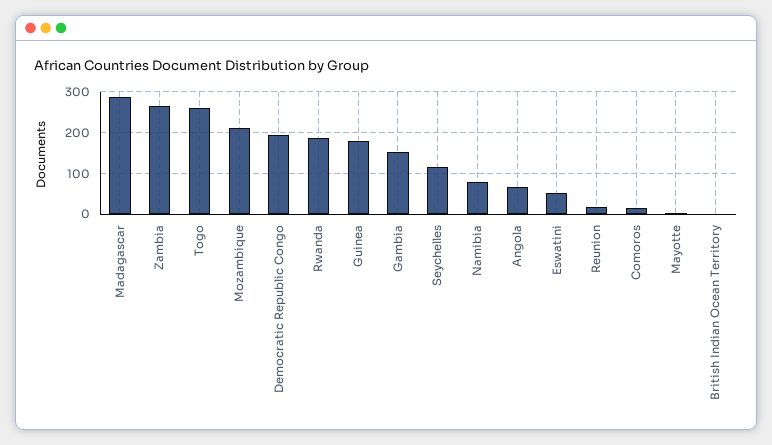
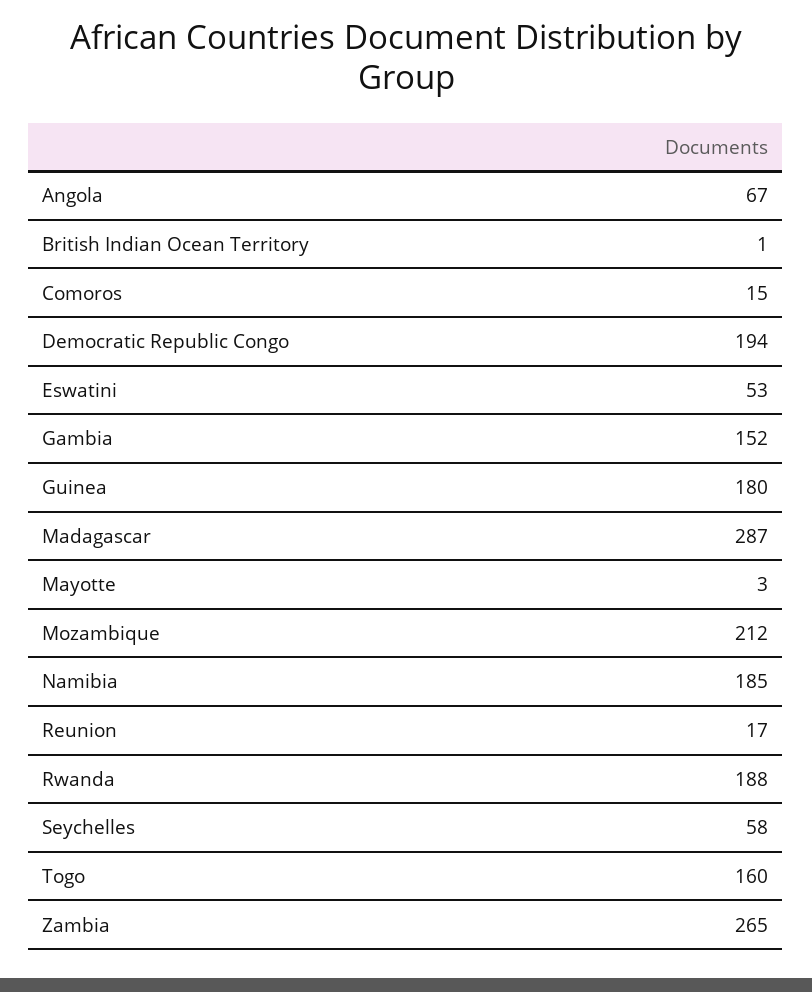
Togo: 260 -> 160
Seychelles: 120 -> 58
Namibia: 80 -> 185

